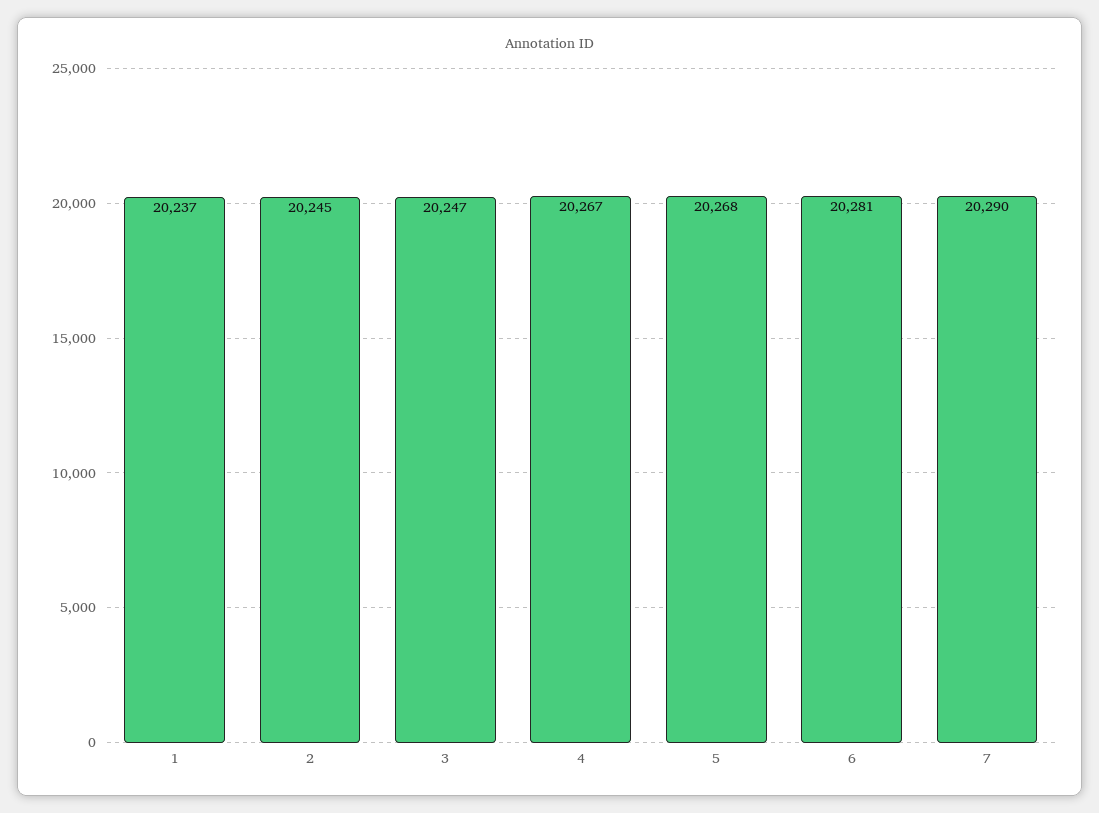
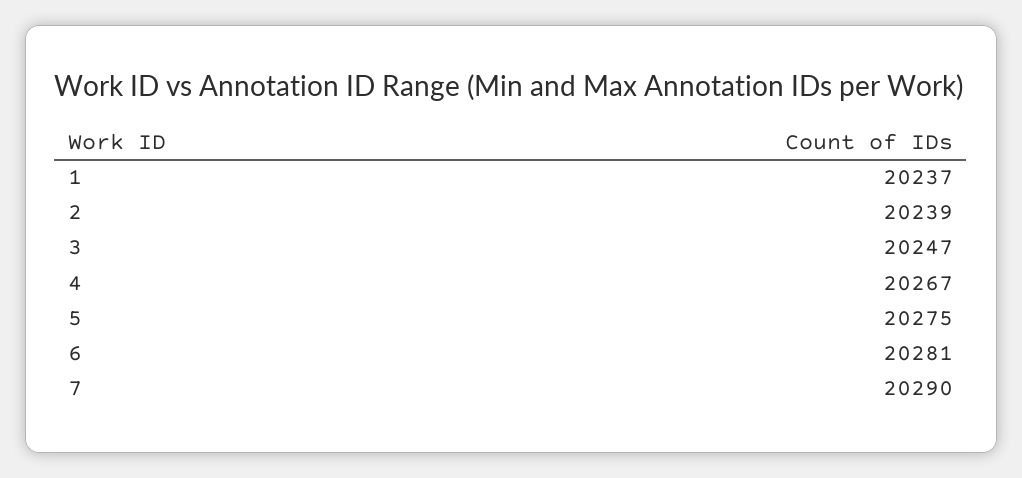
2: 20245 -> 20239
5: 20268 -> 20275

